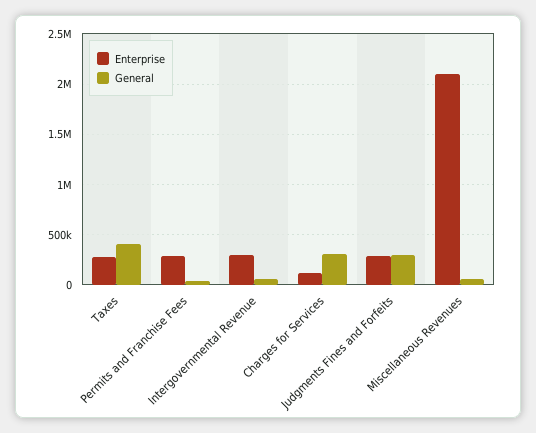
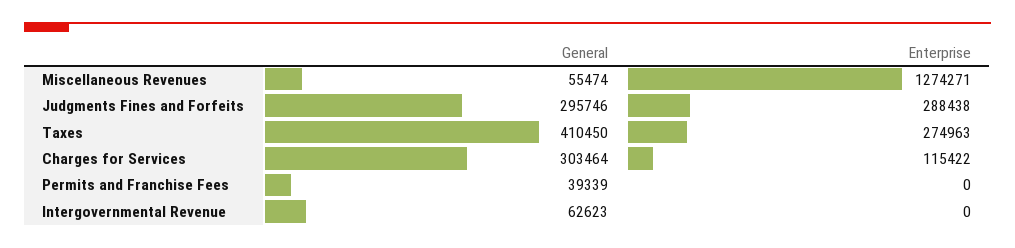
Enterprise, Permits and Franchise Fees: 300000 -> 0
Enterprise, Intergovernmental Revenue: 300000 -> 0
Enterprise, Miscellaneous Revenues: 2100000 -> 1274271

